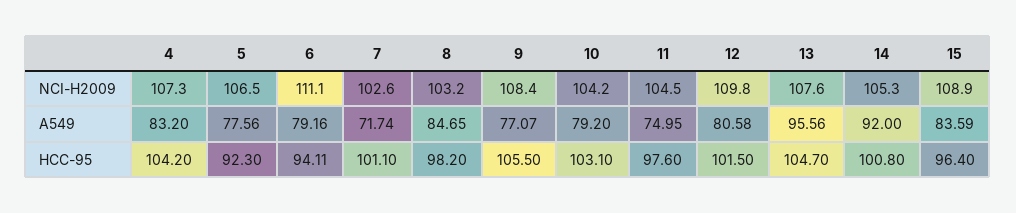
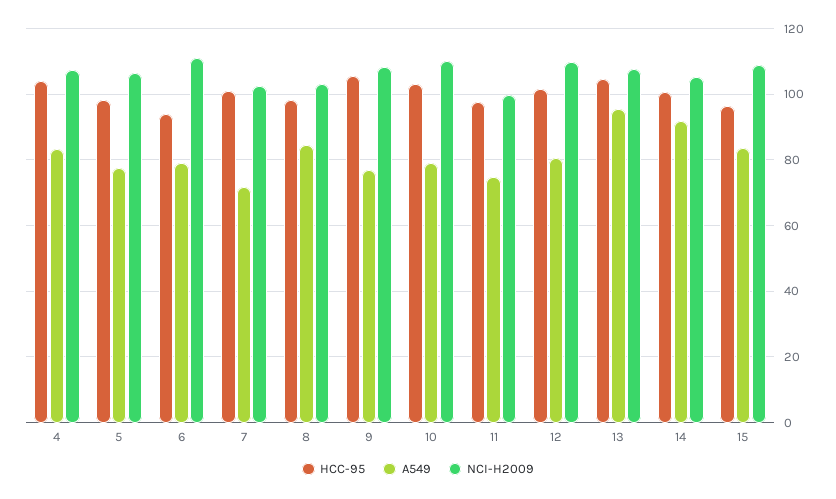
NCI-H2009, 10: 104.2 -> 110
NCI-H2009, 11: 104.5 -> 100
HCC-95, 5: 92.3 -> 98

